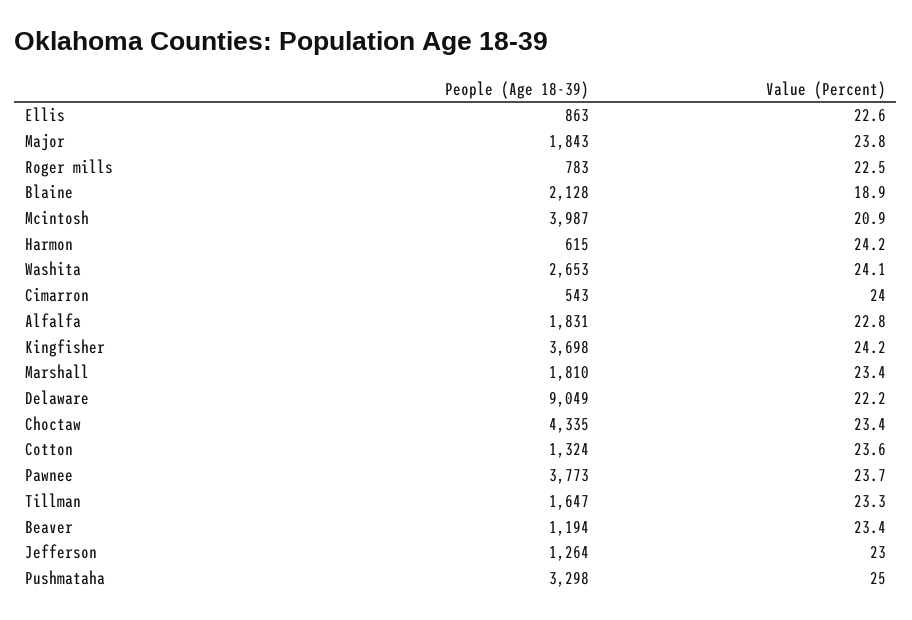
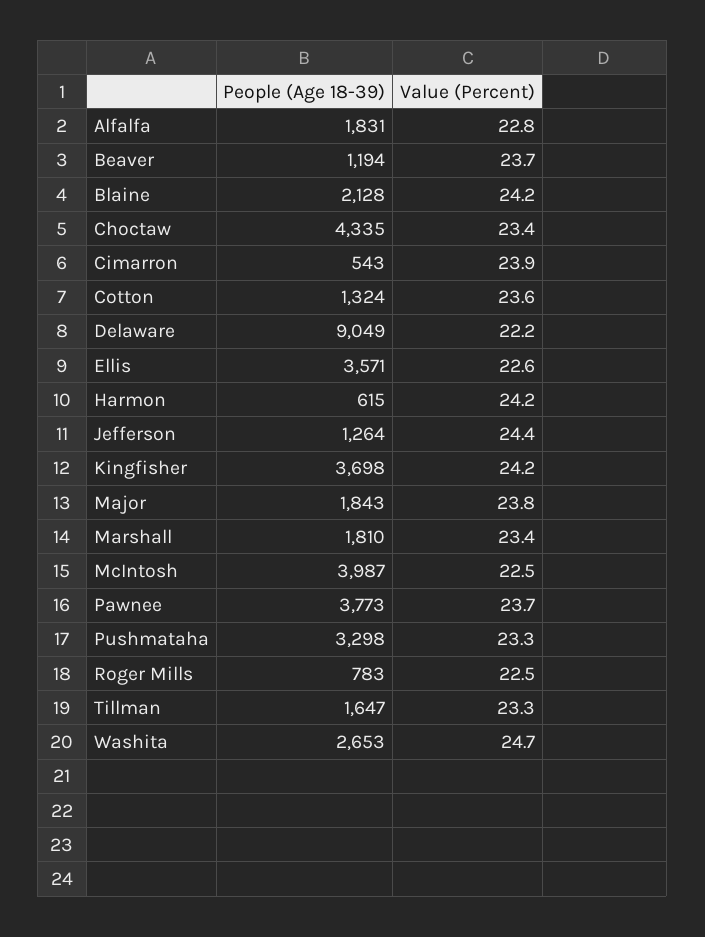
People (Age 18-39), Ellis: 863 -> 3571
Value (Percent), Blaine: 18.9 -> 24.2
Value (Percent), Mcintosh: 20.9 -> 22.5
Value (Percent), Washita: 24.1 -> 24.7
Value (Percent), Cimarron: 24 -> 23.9
Value (Percent), Beaver: 23.4 -> 23.7
Value (Percent), Jefferson: 23 -> 24.4
Value (Percent), Pushmataha: 25 -> 23.3

